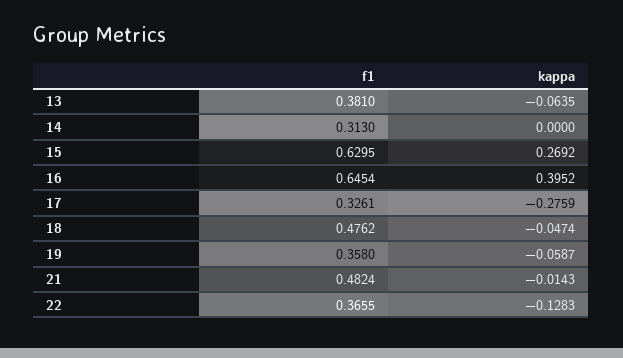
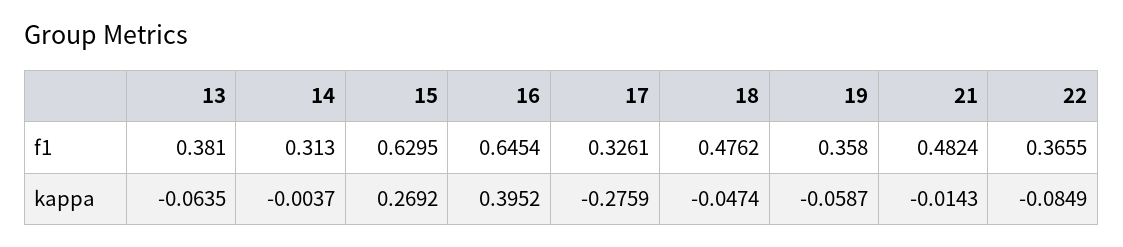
kappa, 14: 0 -> -0.0037
kappa, 22: -0.1283 -> -0.0849

